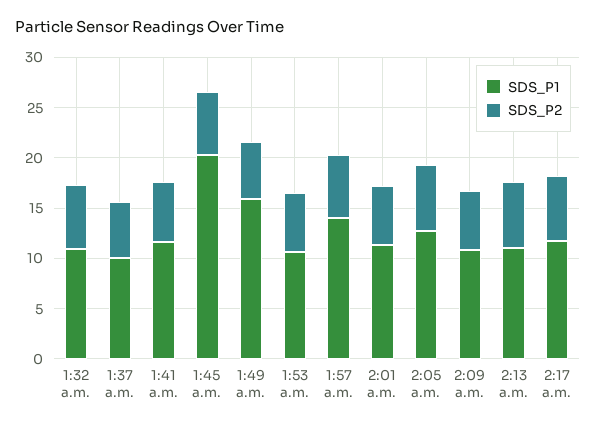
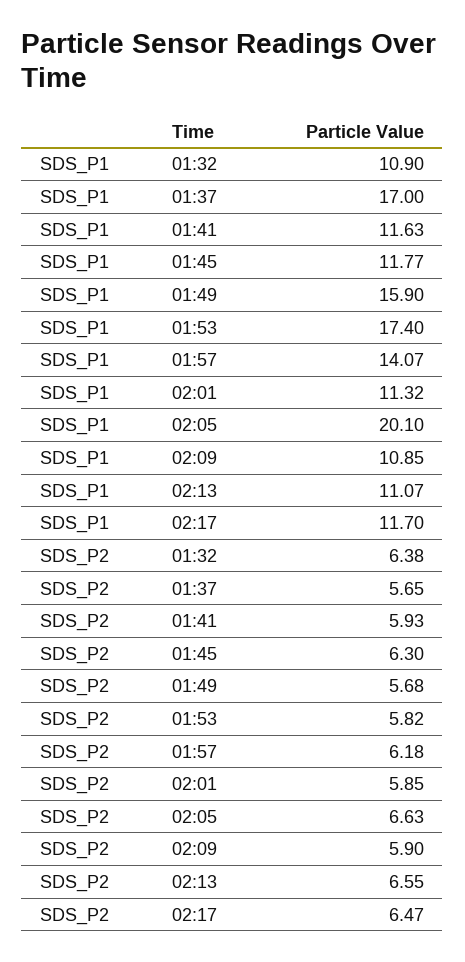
SDS_P1, 1:37 a.m.: 10 -> 17
SDS_P1, 1:45 a.m.: 20 -> 11.77
SDS_P1, 1:53 a.m.: 11 -> 17.4
SDS_P1, 2:05 a.m.: 13 -> 20.1

